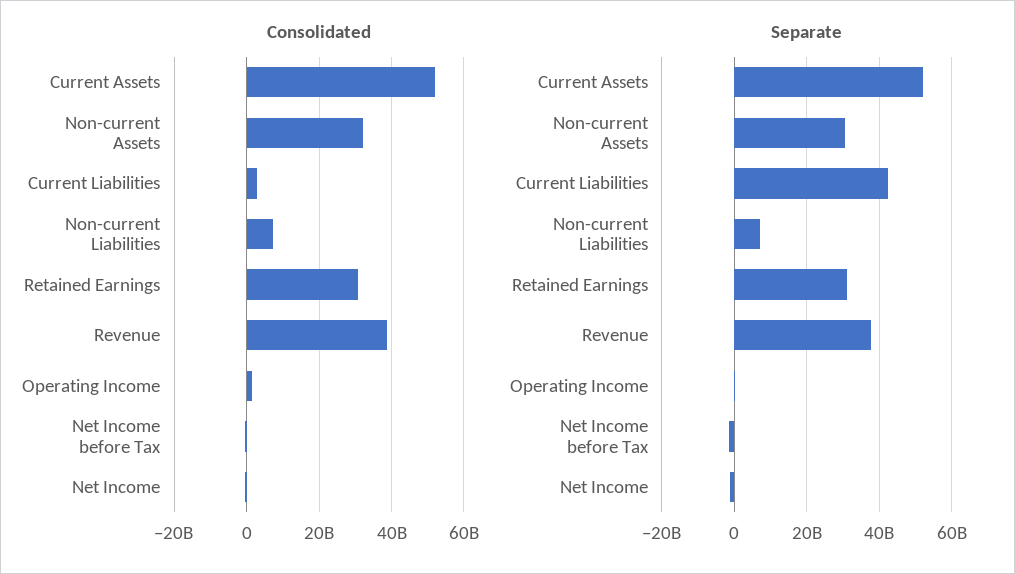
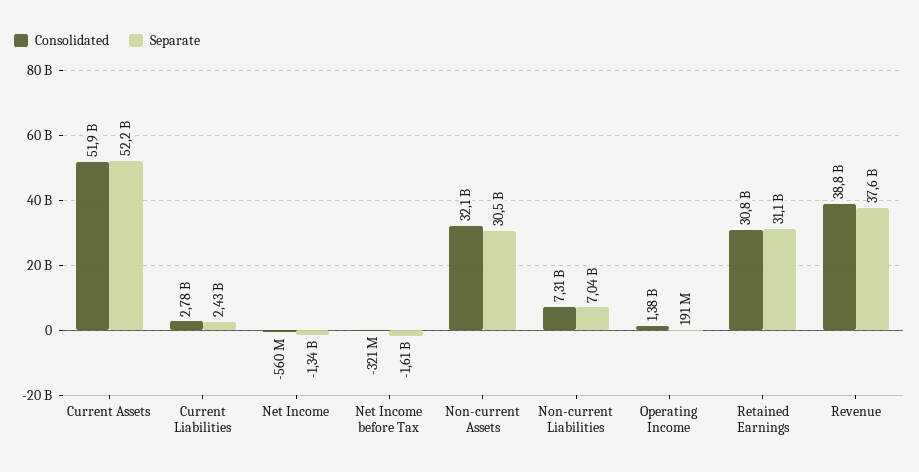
Separate, Current Liabilities: 42000000000 -> 2430000000

